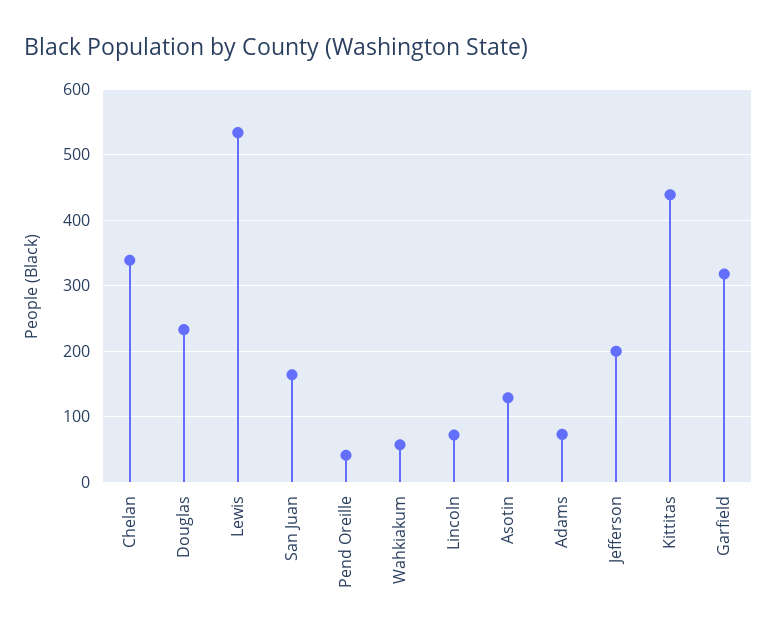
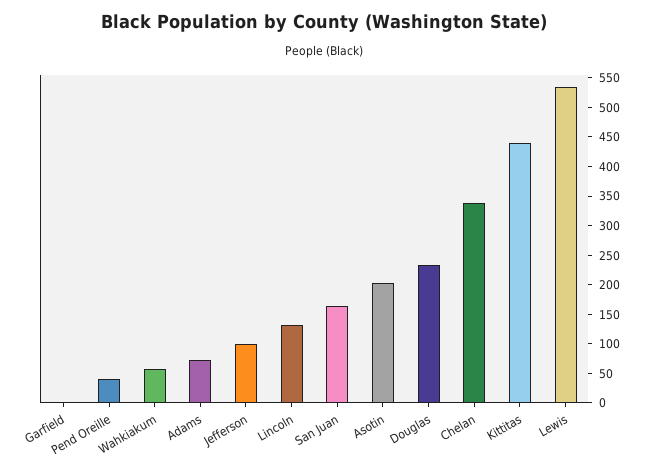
Lincoln: 70 -> 125
Asotin: 130 -> 200
Jefferson: 200 -> 100
Garfield: 320 -> 0

